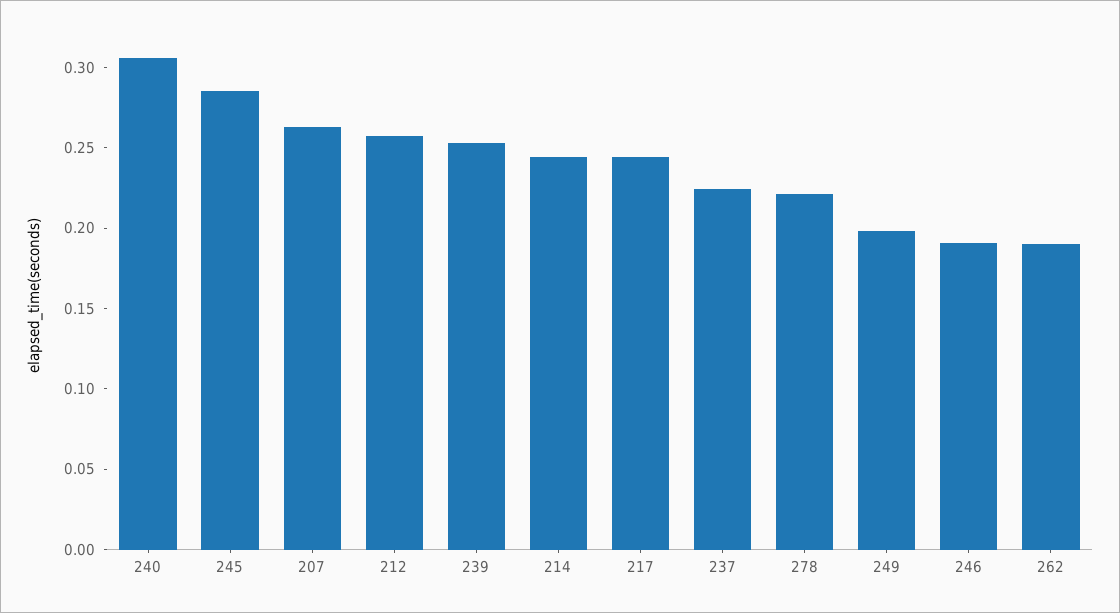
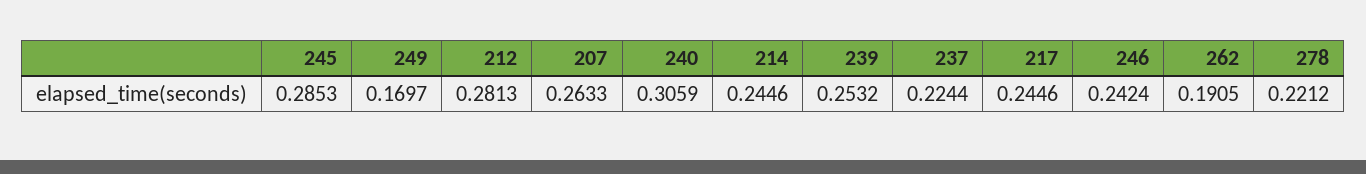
212: 0.26 -> 0.2813
249: 0.2 -> 0.1697
246: 0.19 -> 0.2424

